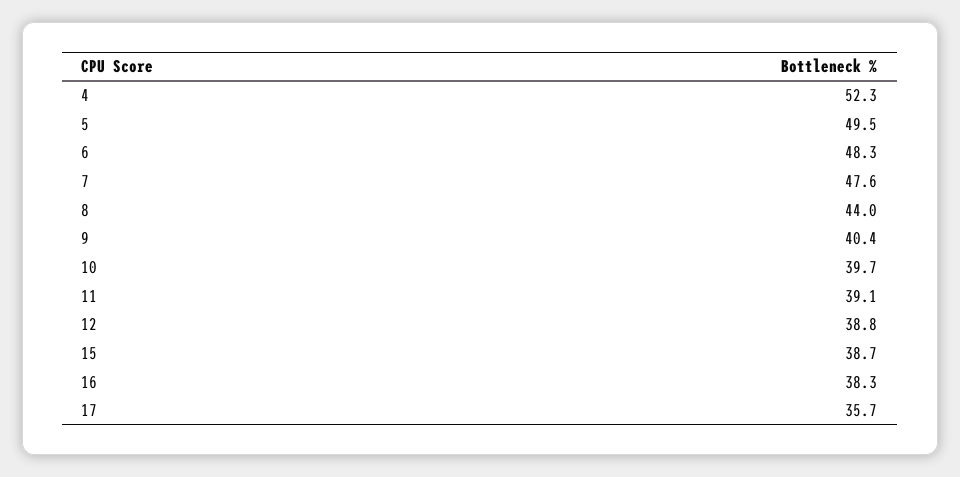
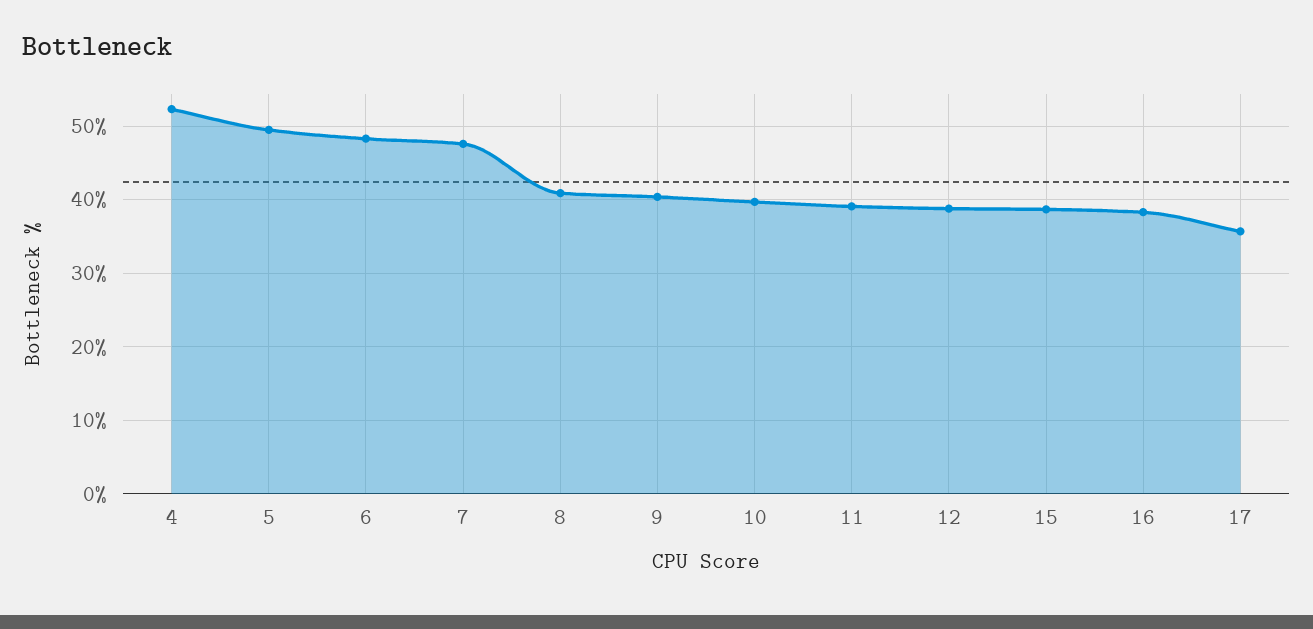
8: 44 -> 41

